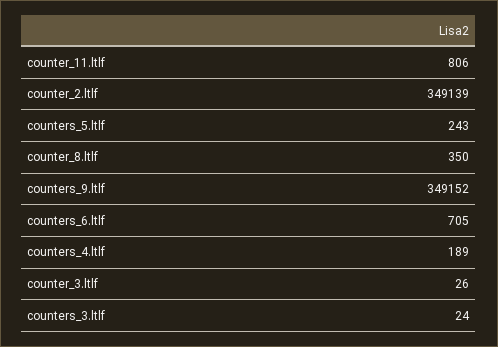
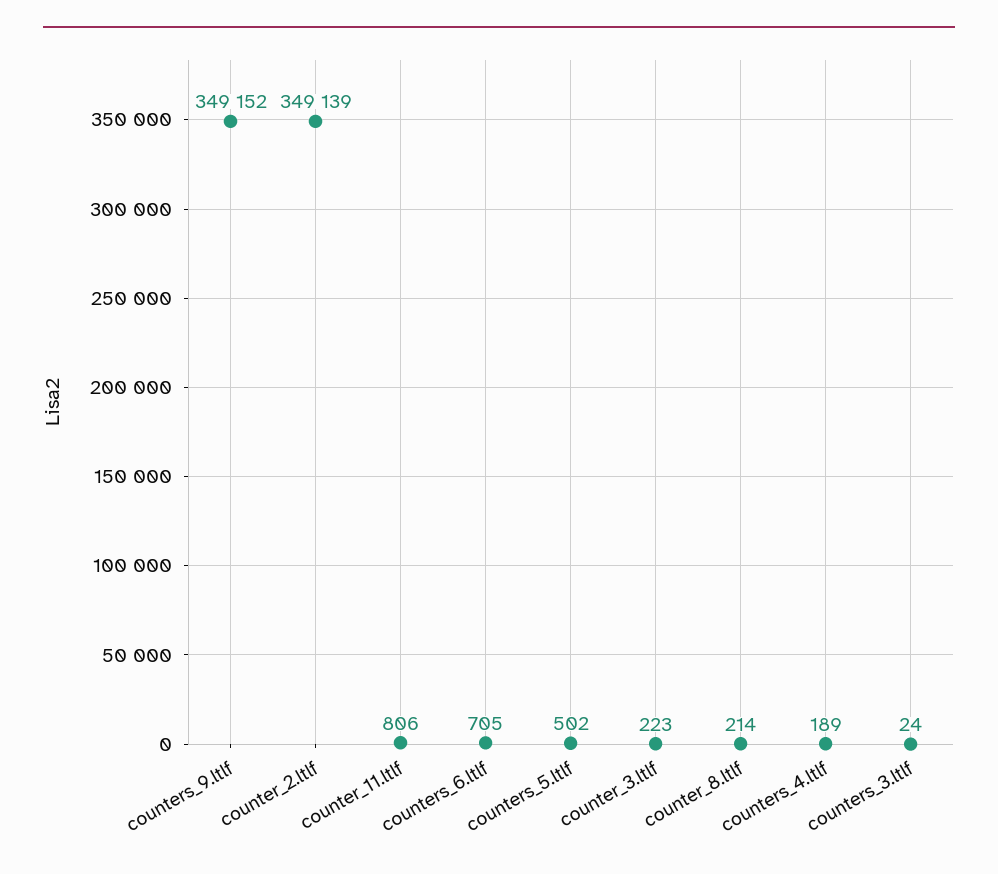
counters_5.ltlf: 243 -> 502
counter_8.ltlf: 350 -> 214
counter_3.ltlf: 26 -> 223

